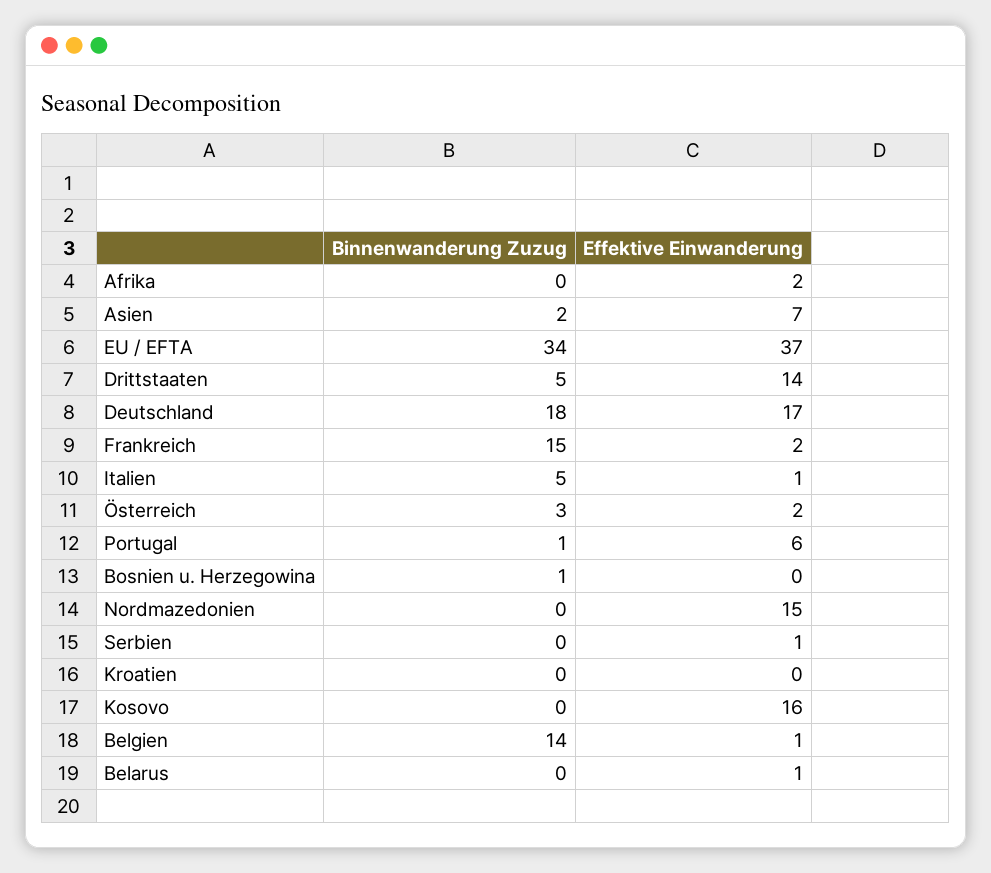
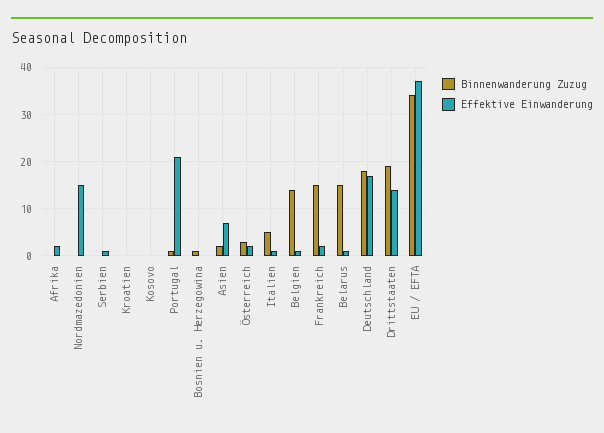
Binnenwanderung Zuzug, Drittstaaten: 5 -> 20
Effektive Einwanderung, Portugal: 6 -> 20
Effektive Einwanderung, Kosovo: 16 -> 0
Binnenwanderung Zuzug, Belarus: 0 -> 15

